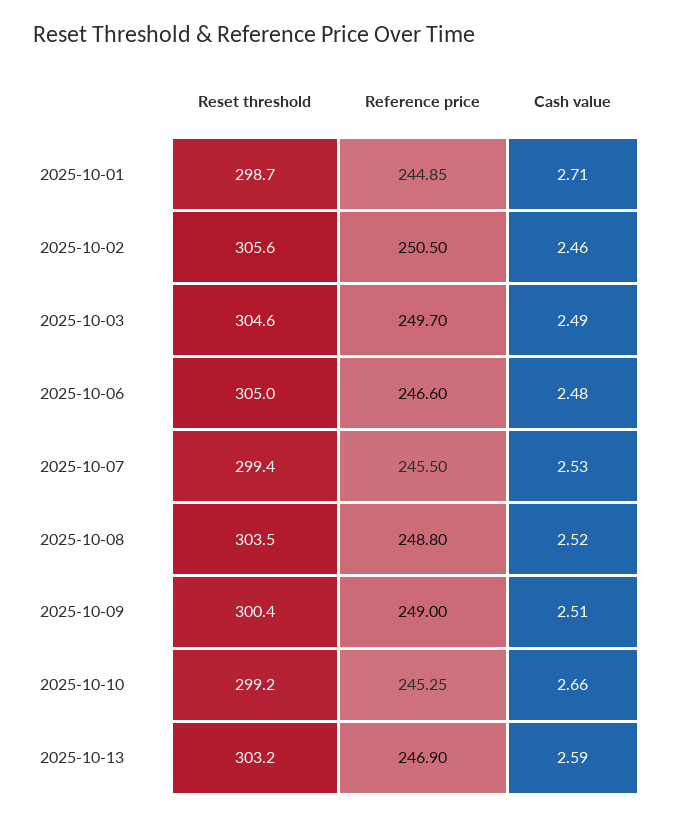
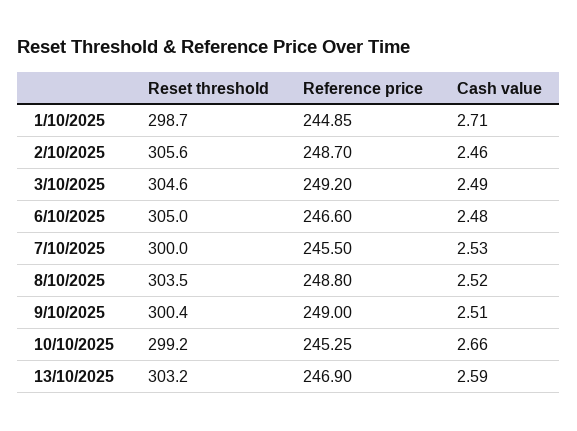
Reference price, 2025-10-02: 250.5 -> 248.7
Reference price, 2025-10-03: 249.7 -> 249.2
Reset threshold, 2025-10-07: 299.4 -> 300

